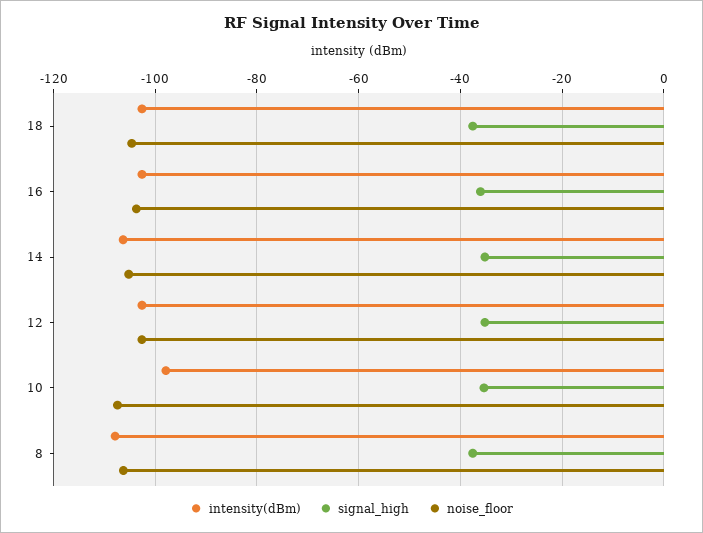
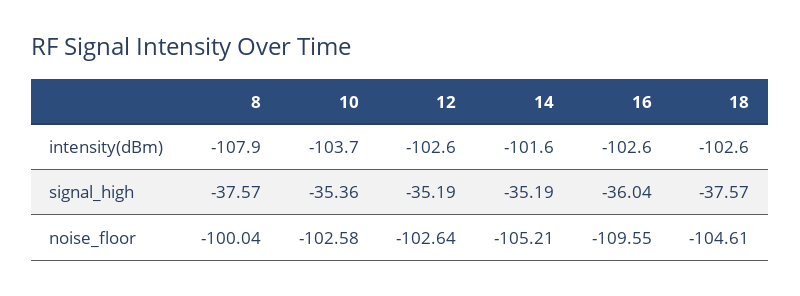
noise_floor, 16: -104 -> -109.55
intensity(dBm), 14: -106 -> -101.6
intensity(dBm), 10: -98 -> -103.7
noise_floor, 10: -108 -> -102.58
noise_floor, 8: -106 -> -100.04

